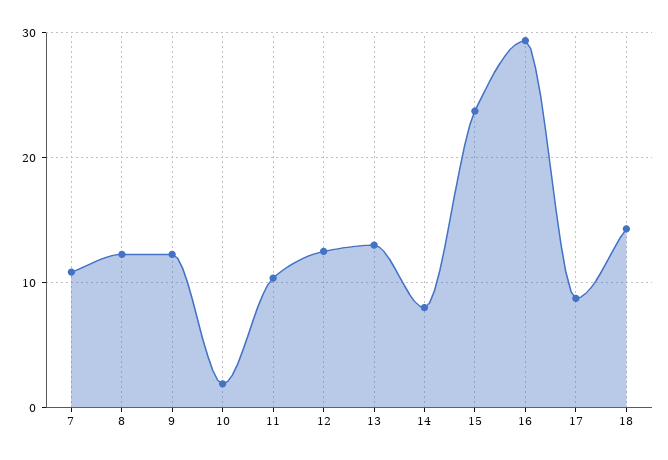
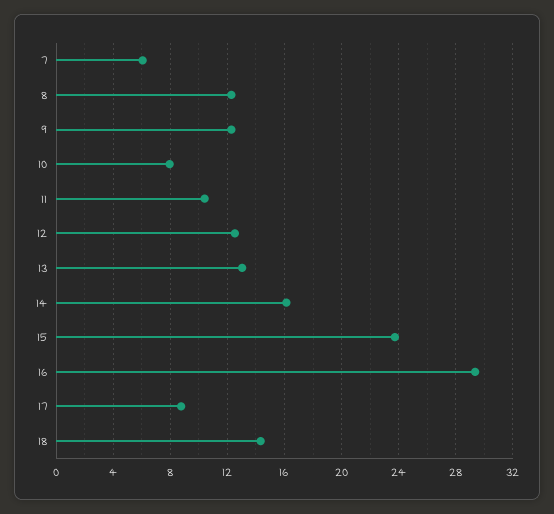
7: 11 -> 6
10: 2 -> 8
14: 8 -> 16

